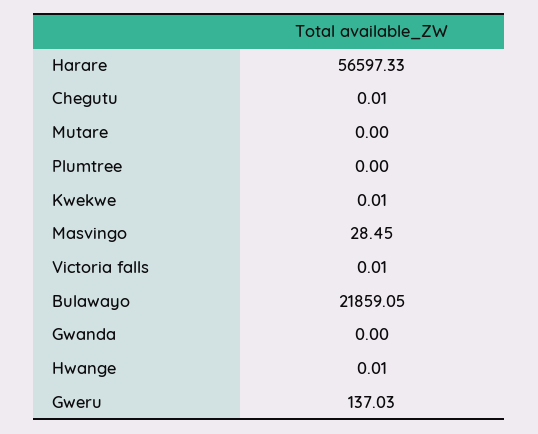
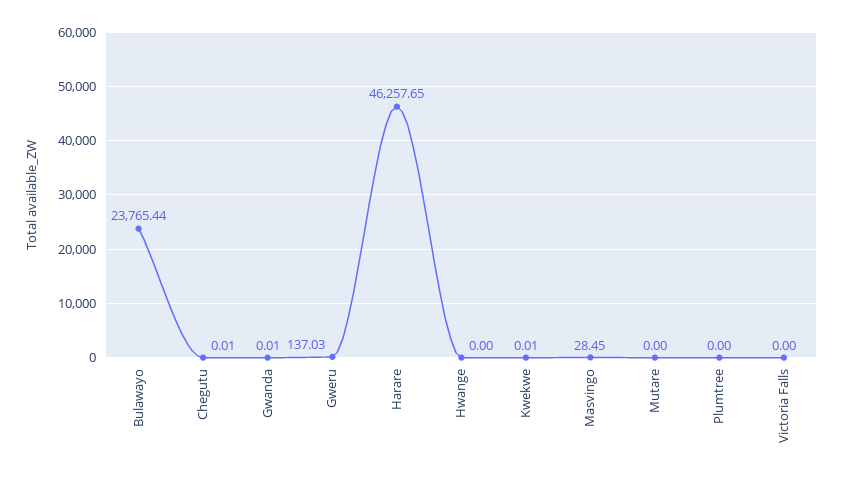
Harare: 56597.33 -> 46257.65
Victoria falls: 0.01 -> 0
Bulawayo: 21859.05 -> 23765.44
Gwanda: 0 -> 0.01
Hwange: 0.01 -> 0

